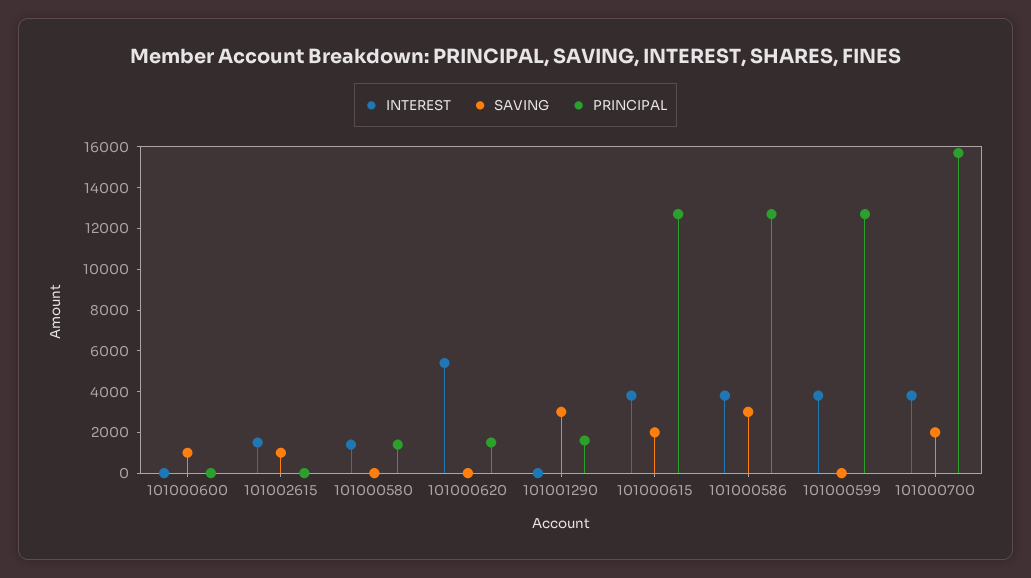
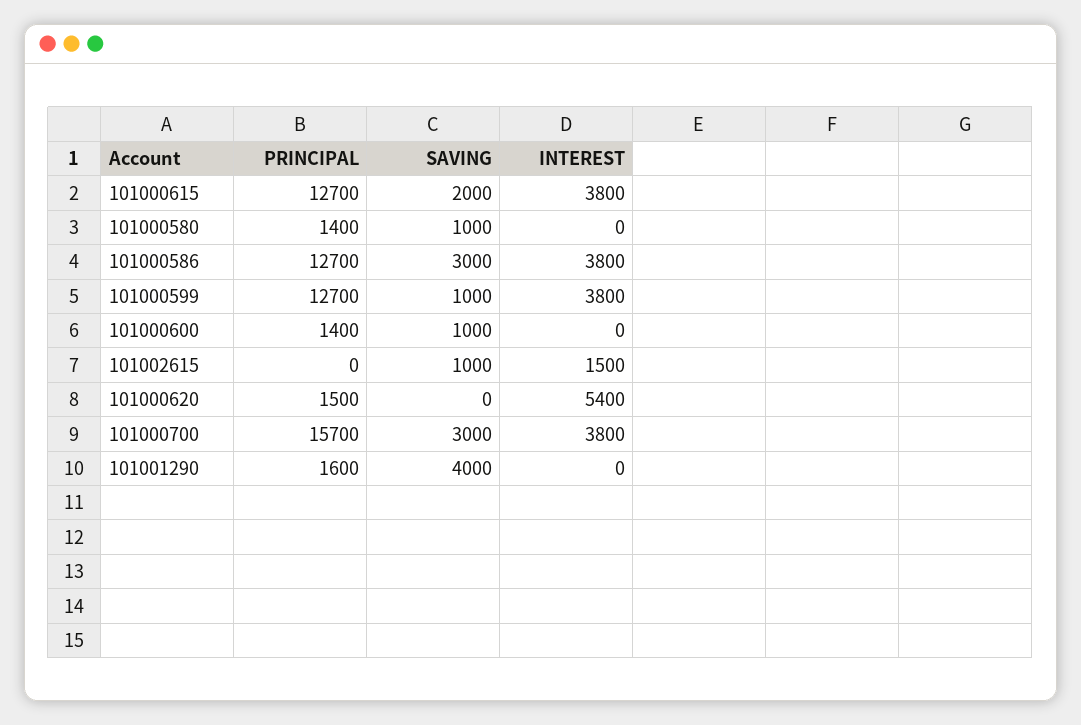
PRINCIPAL, 101000600: 0 -> 1400
INTEREST, 101000580: 1500 -> 0
SAVING, 101000580: 0 -> 1000
SAVING, 101001290: 3000 -> 4000
SAVING, 101000599: 0 -> 1000
SAVING, 101000700: 2000 -> 3000

